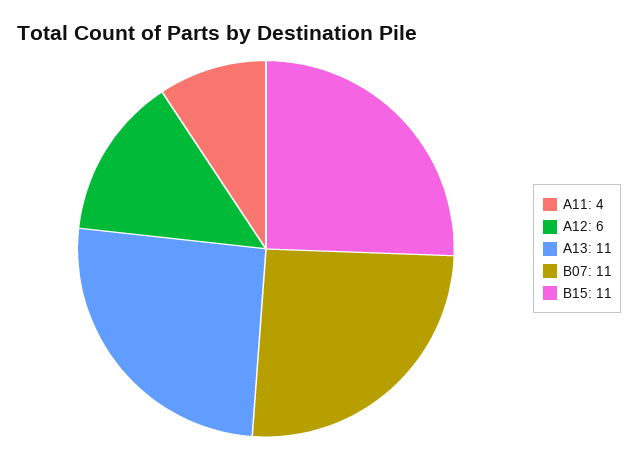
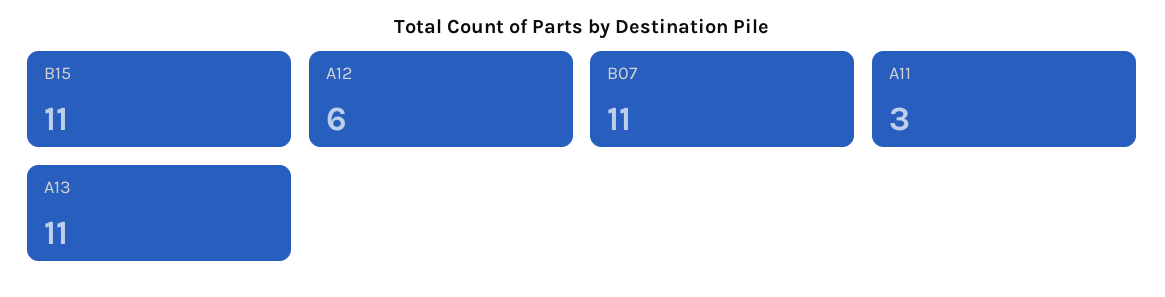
A11: 4 -> 3

